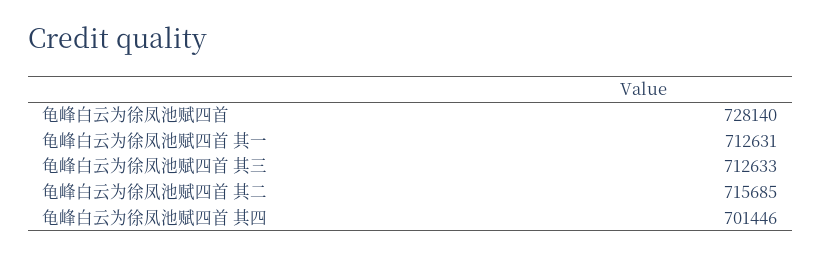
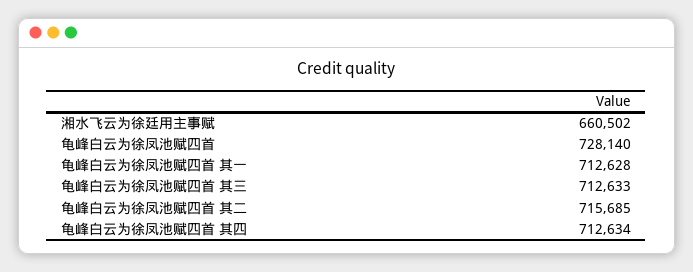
龟峰白云为徐凤池赋四首 其一: 712631 -> 712628
龟峰白云为徐凤池赋四首 其四: 701446 -> 712634
湘水飞云为徐廷用主事赋: none -> 660502

